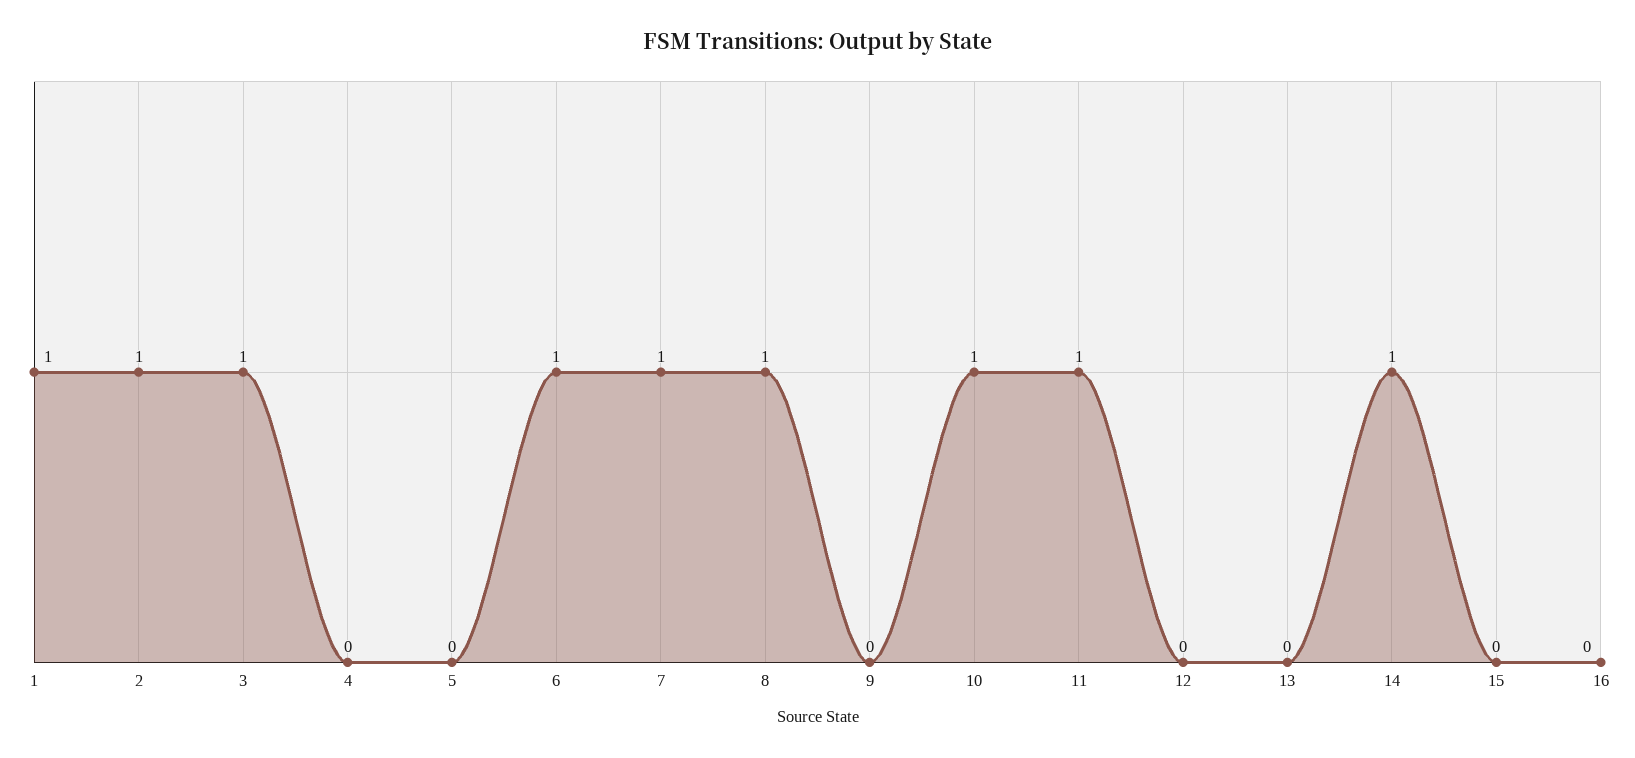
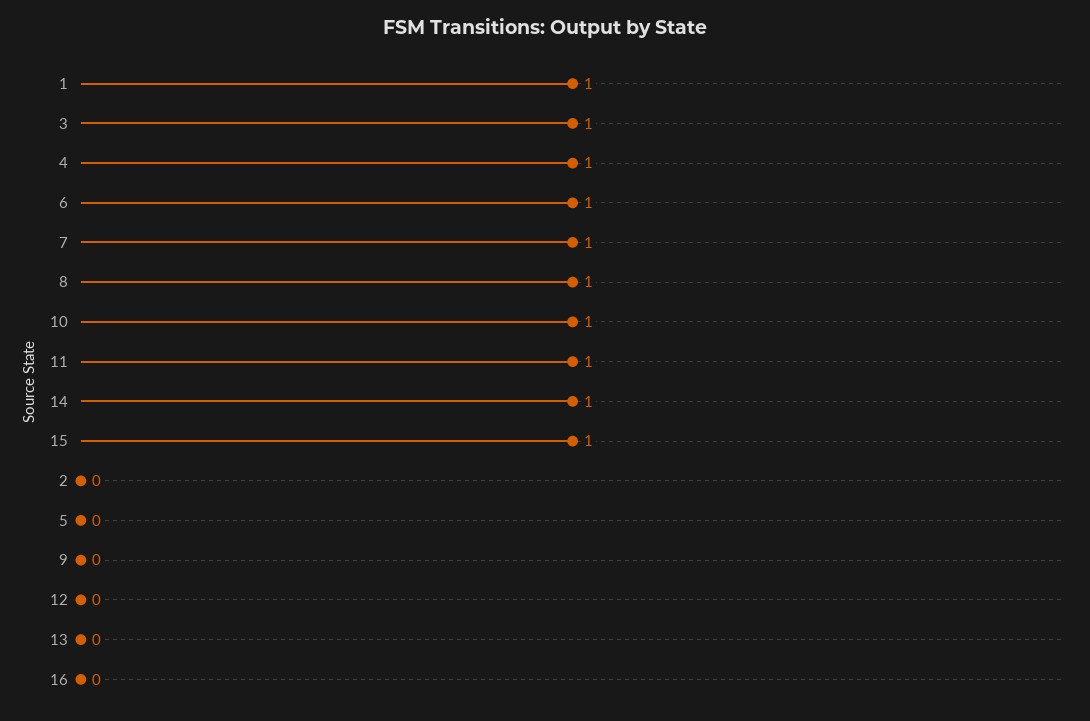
2: 1 -> 0
4: 0 -> 1
15: 0 -> 1

